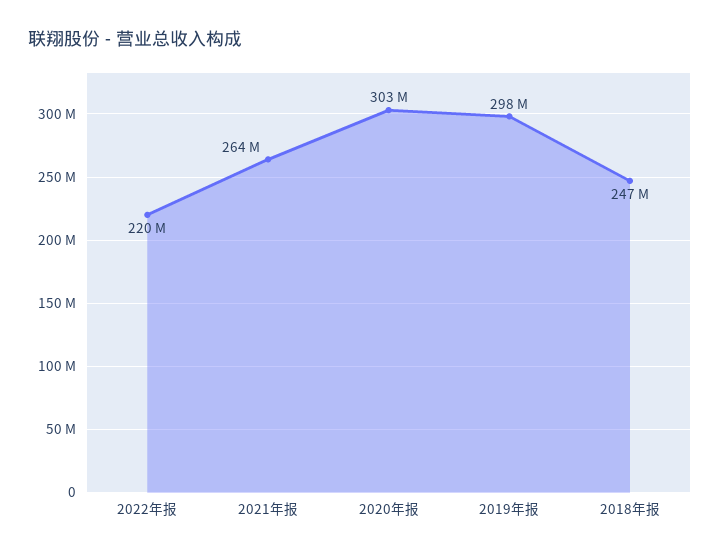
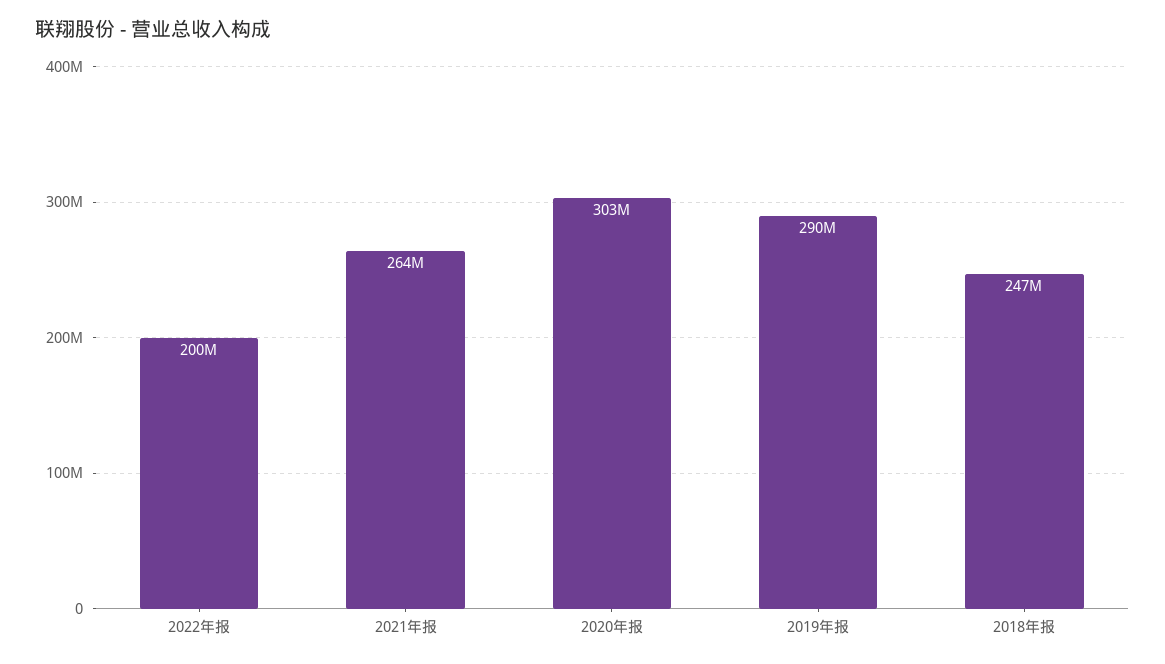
2022年报: 220000000 -> 200000000
2019年报: 298000000 -> 290000000

